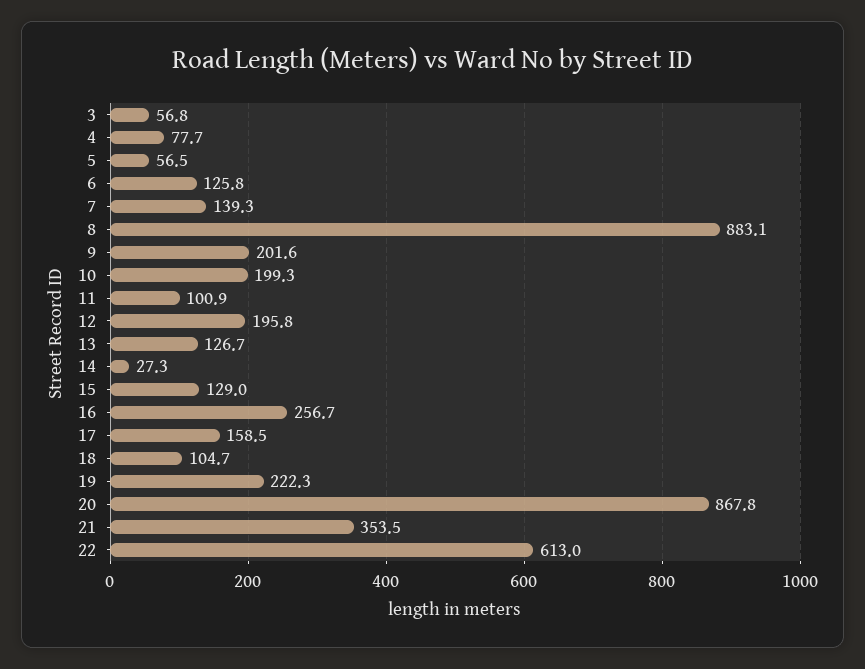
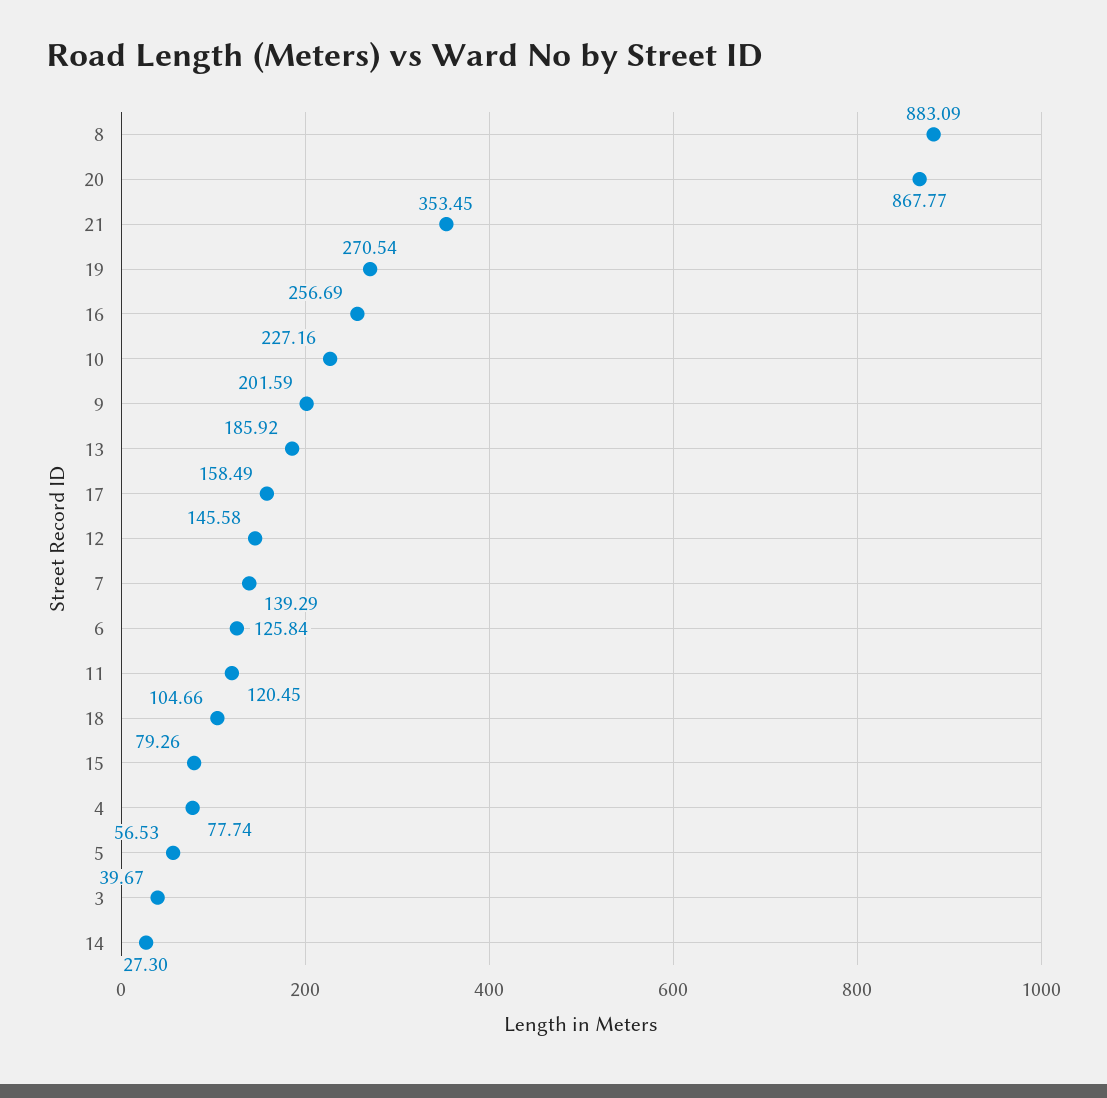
3: 56.8 -> 39.67
10: 199.3 -> 227.16
11: 100.9 -> 120.45
12: 195.8 -> 145.58
13: 126.7 -> 185.92
15: 129 -> 79.26
19: 222.3 -> 270.54
22: 613 -> none

